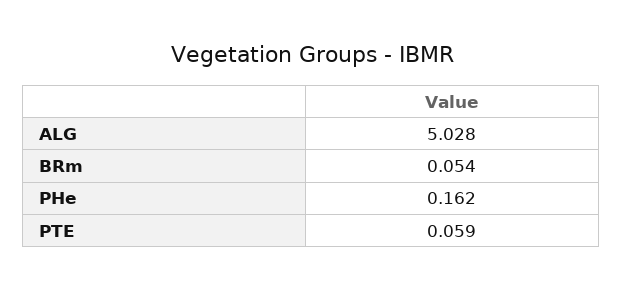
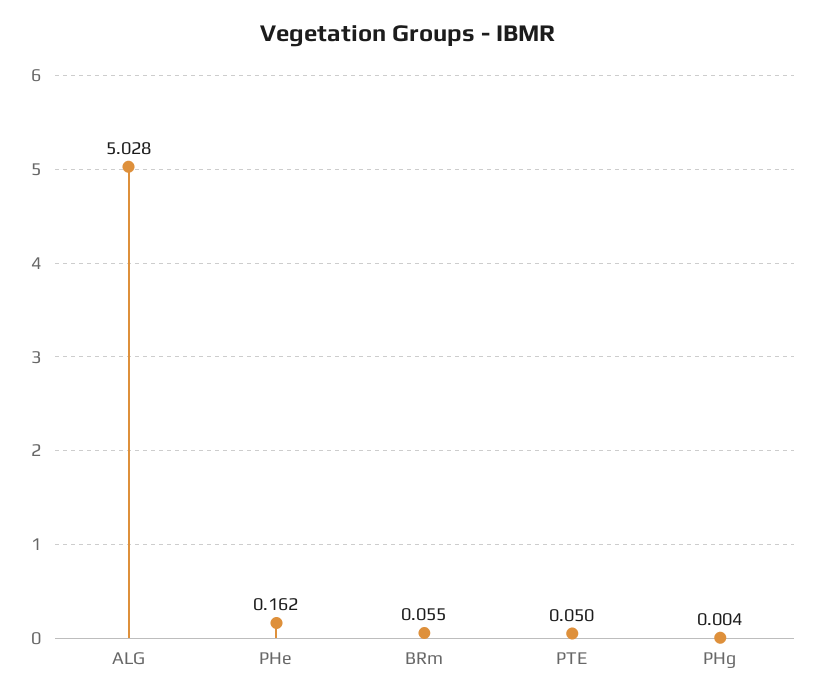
BRm: 0.054 -> 0.055
PTE: 0.059 -> 0.05
PHg: none -> 0.004

